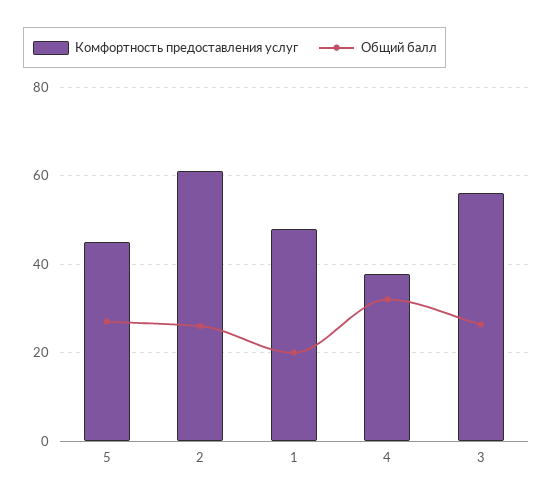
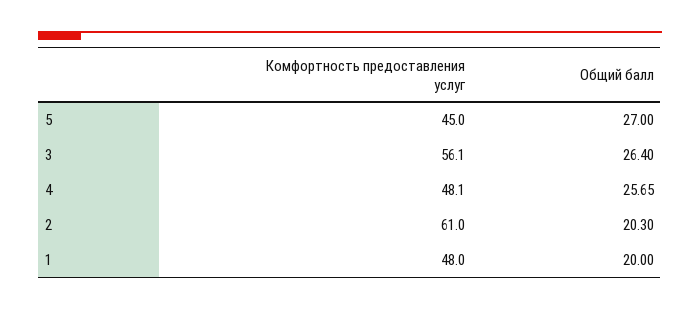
Общий балл, 2: 26 -> 20.3
Комфортность предоставления услуг, 4: 38 -> 48.1
Общий балл, 4: 32 -> 25.65

